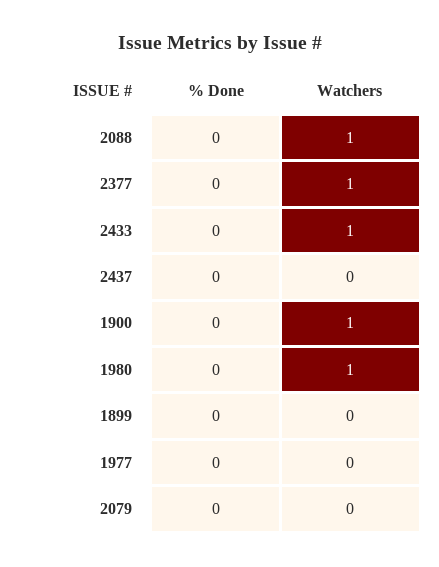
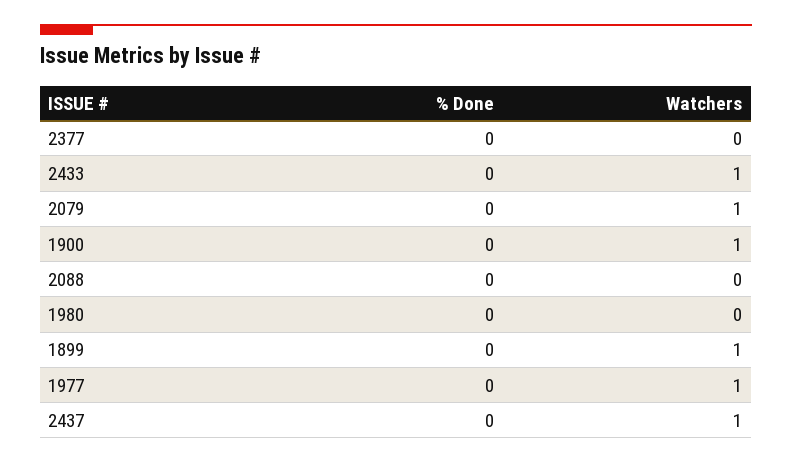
Watchers, 2088: 1 -> 0
Watchers, 2377: 1 -> 0
Watchers, 2437: 0 -> 1
Watchers, 1980: 1 -> 0
Watchers, 1899: 0 -> 1
Watchers, 1977: 0 -> 1
Watchers, 2079: 0 -> 1

